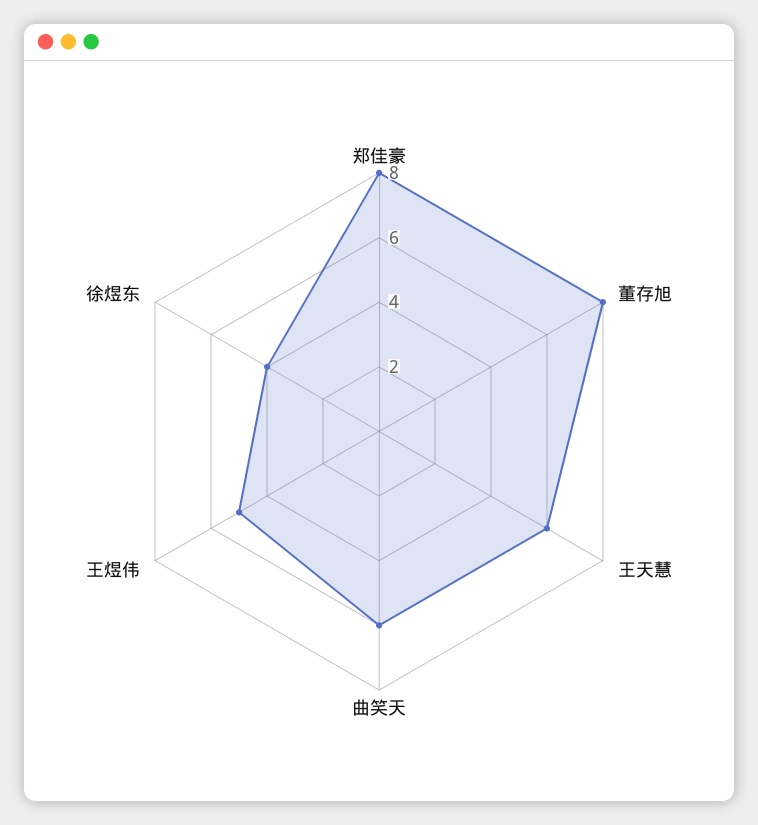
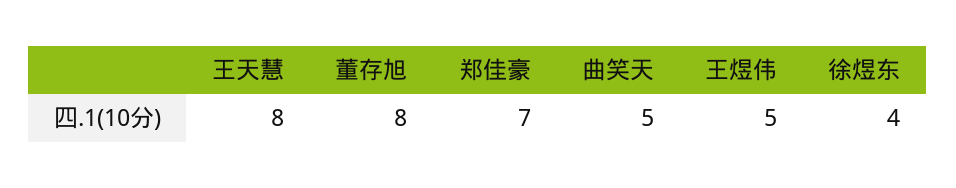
郑佳豪: 8 -> 7
王天慧: 6 -> 8
曲笑天: 6 -> 5

